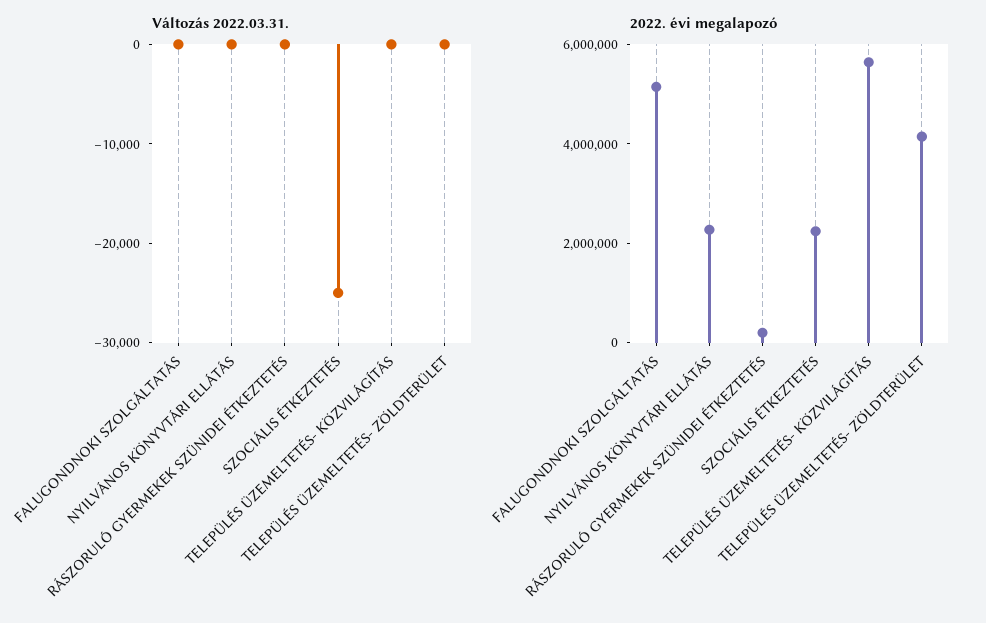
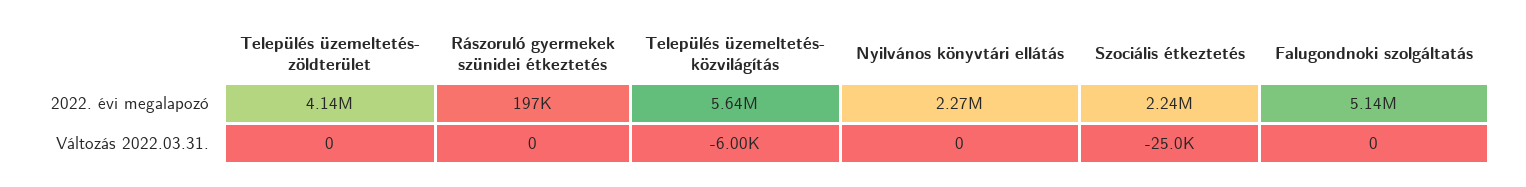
Változás 2022.03.31., TELEPÜLÉS ÜZEMELTETÉS- KÖZVILÁGÍTÁS: 0 -> -6000

